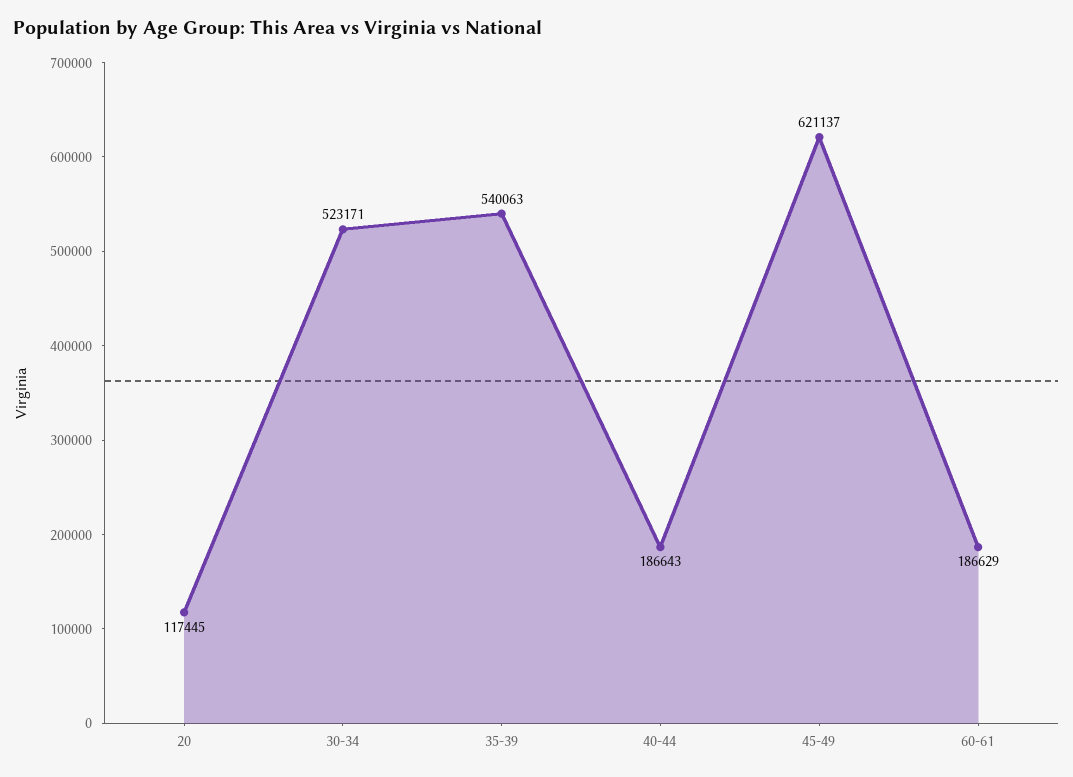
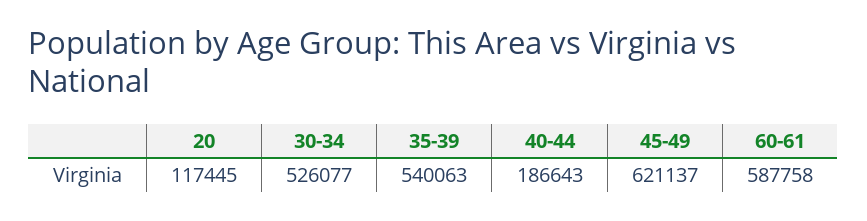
30-34: 523171 -> 526077
60-61: 186629 -> 587758

